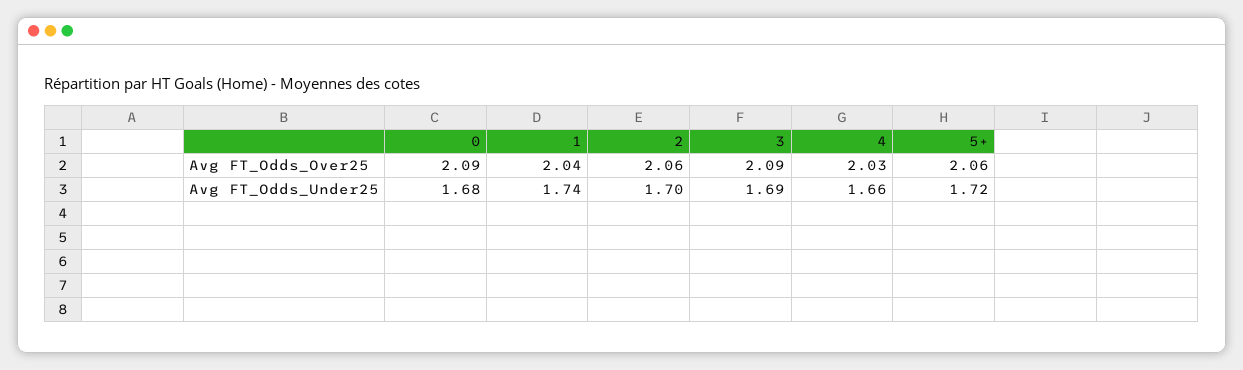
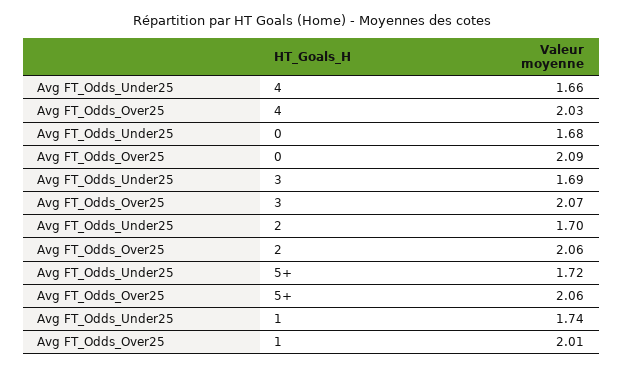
1, Avg FT_Odds_Over25: 2.04 -> 2.01
3, Avg FT_Odds_Over25: 2.09 -> 2.07

